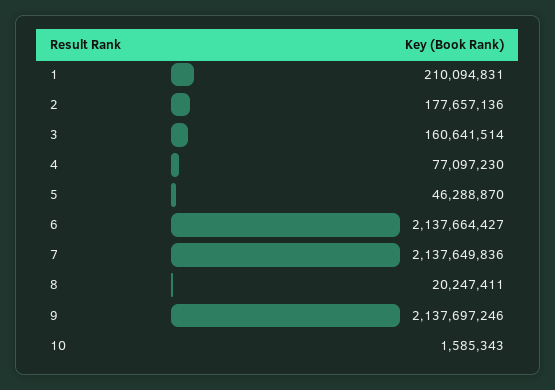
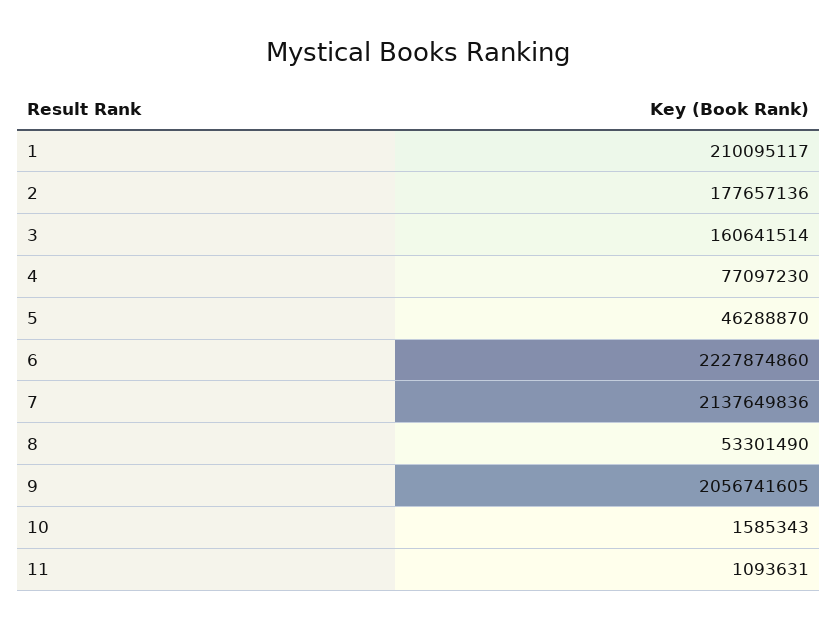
1: 210094831 -> 210095117
6: 2137664427 -> 2227874860
8: 20247411 -> 53301490
9: 2137697246 -> 2056741605
11: none -> 1093631

